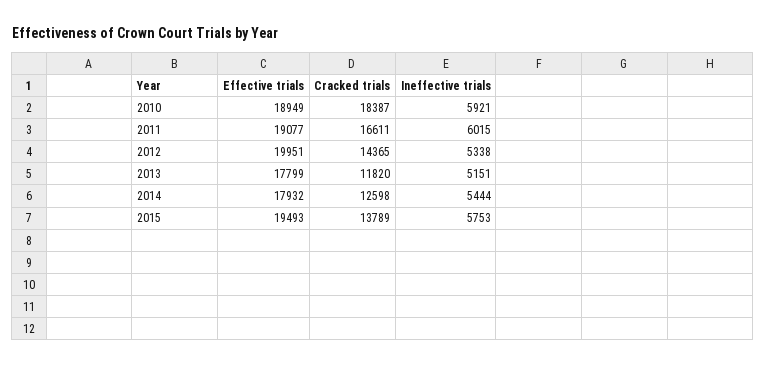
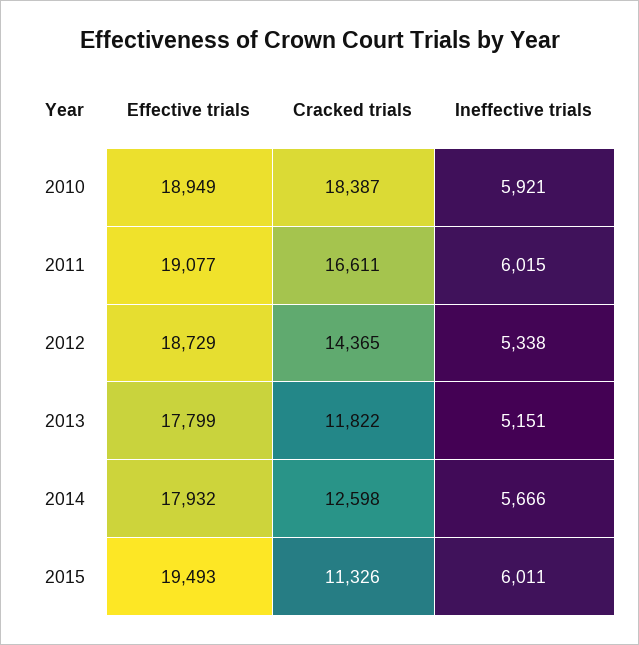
Effective trials, 2012: 19951 -> 18729
Cracked trials, 2013: 11820 -> 11822
Ineffective trials, 2014: 5444 -> 5666
Cracked trials, 2015: 13789 -> 11326
Ineffective trials, 2015: 5753 -> 6011

